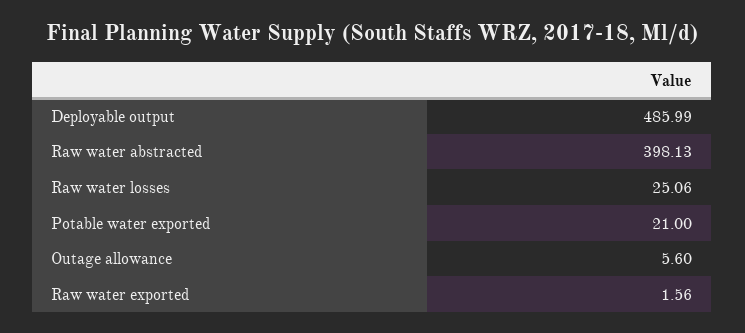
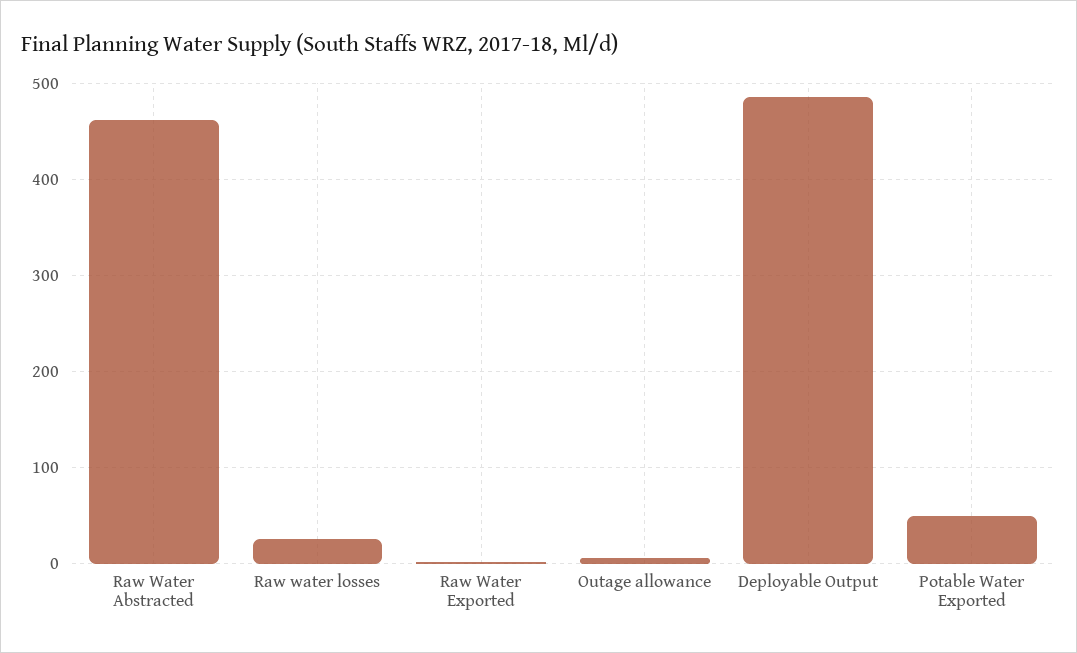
Raw water abstracted: 398.13 -> 460
Potable water exported: 21 -> 50

